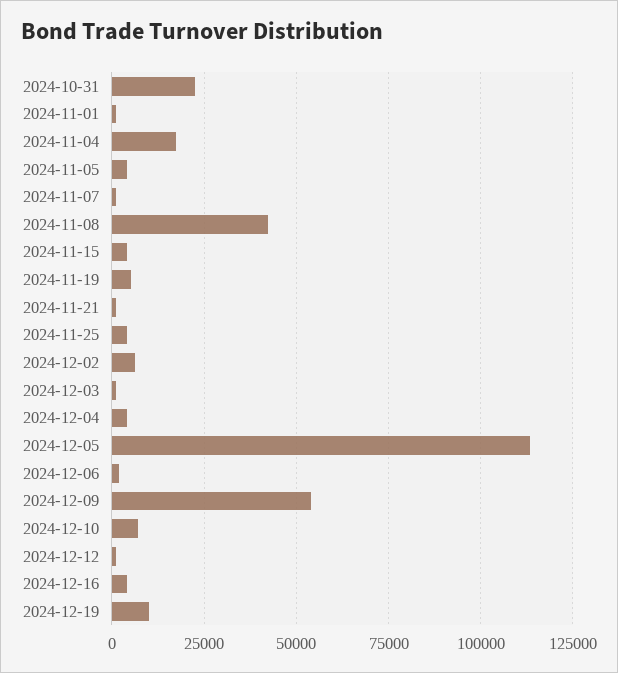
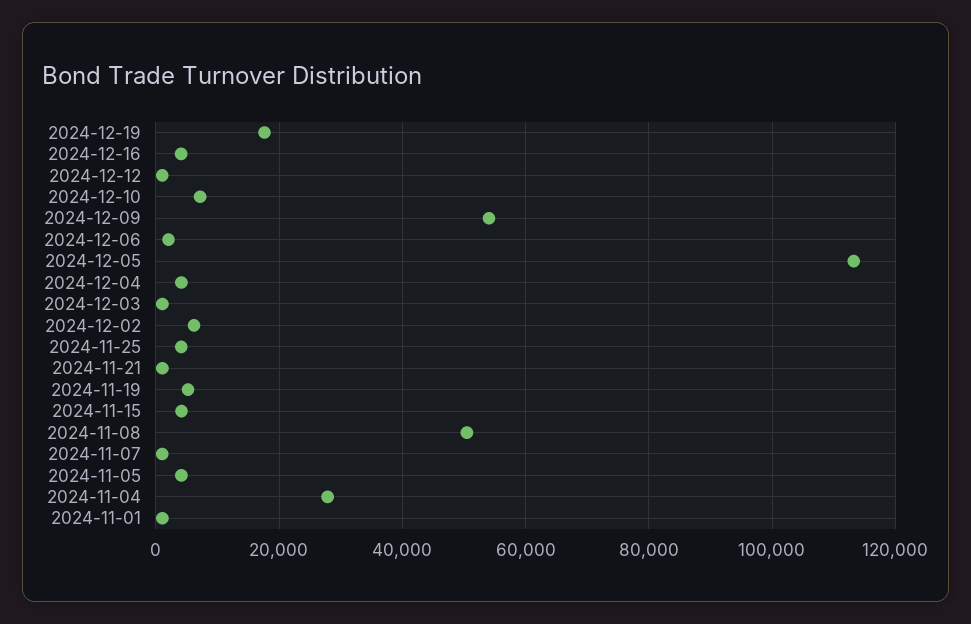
2024-10-31: 22500 -> none
2024-11-04: 17500 -> 28000
2024-11-08: 42500 -> 50000
2024-12-19: 10000 -> 18000

